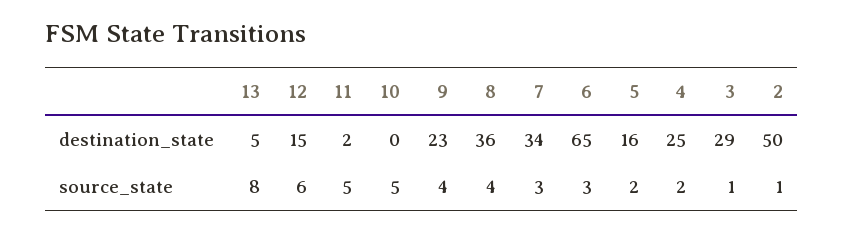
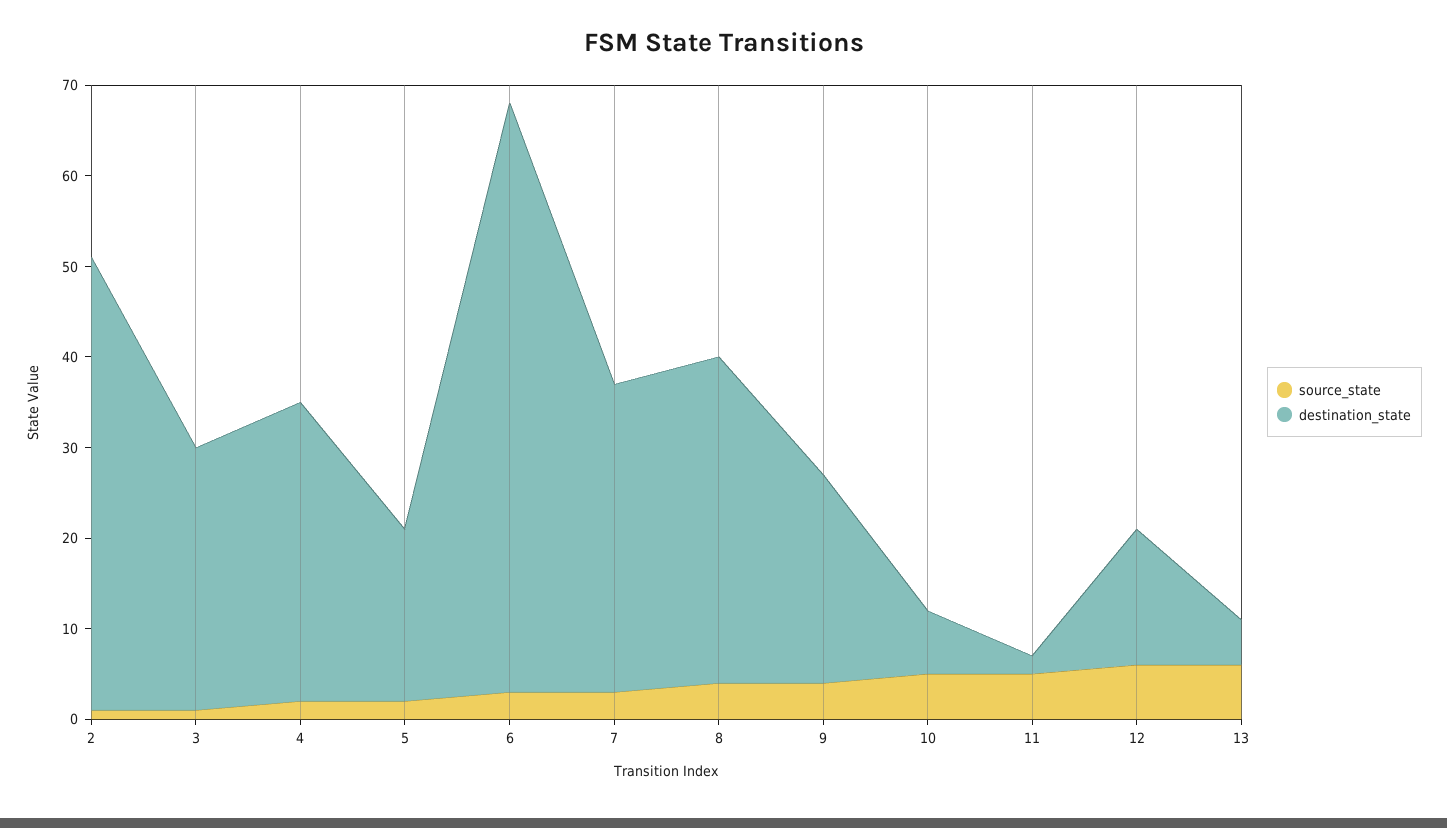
destination_state, 10: 0 -> 7
destination_state, 5: 16 -> 19
destination_state, 4: 25 -> 33
source_state, 13: 8 -> 6

